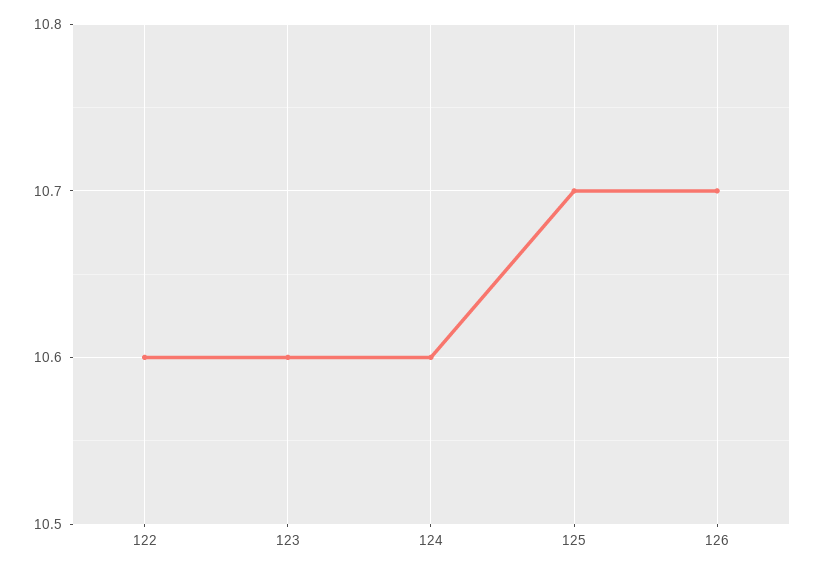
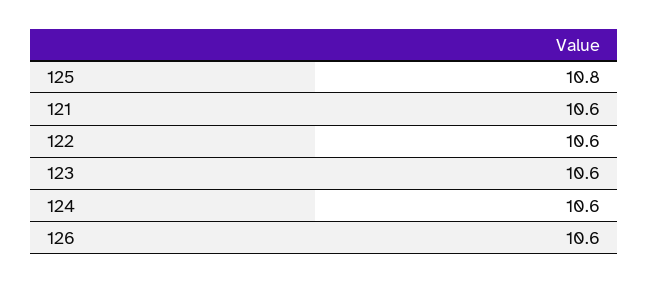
125: 10.7 -> 10.8
126: 10.7 -> 10.6
121: none -> 10.6

